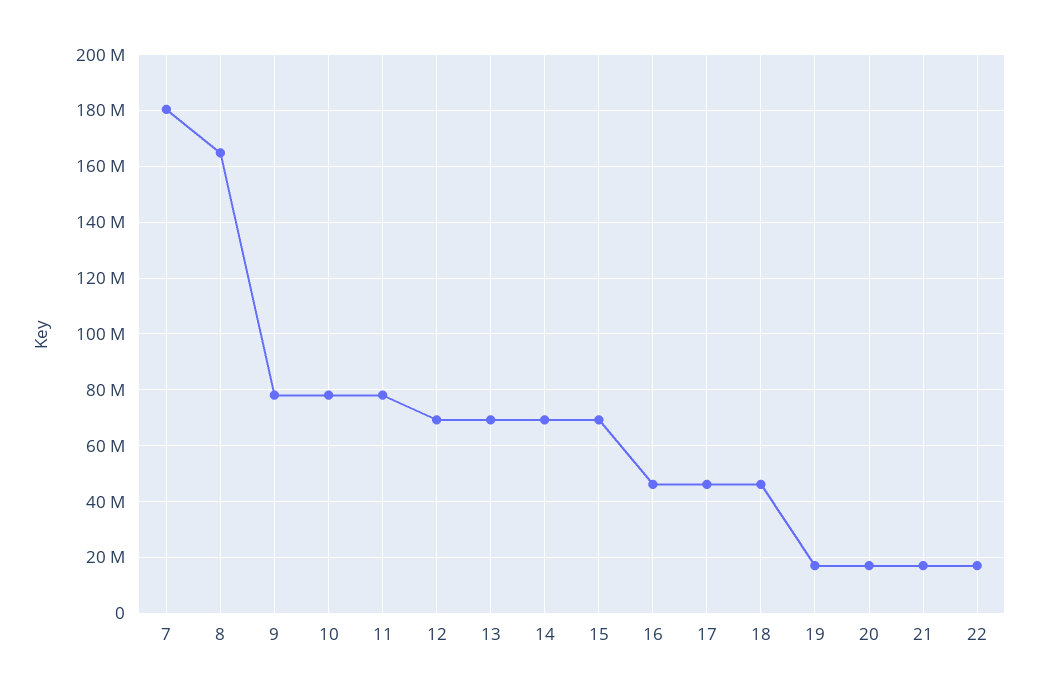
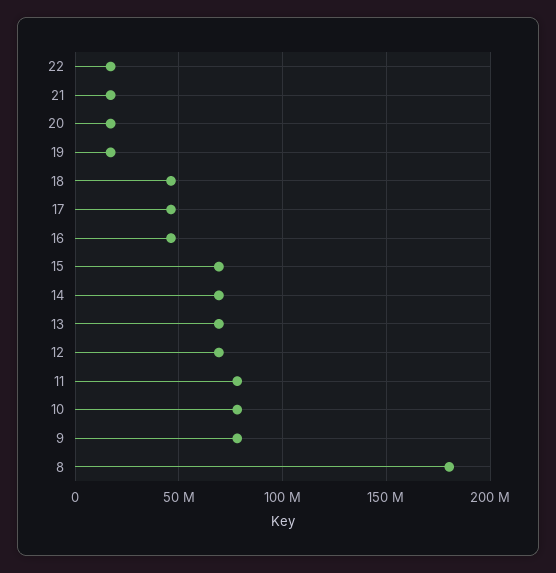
7: 180000000 -> none
8: 165000000 -> 180000000

